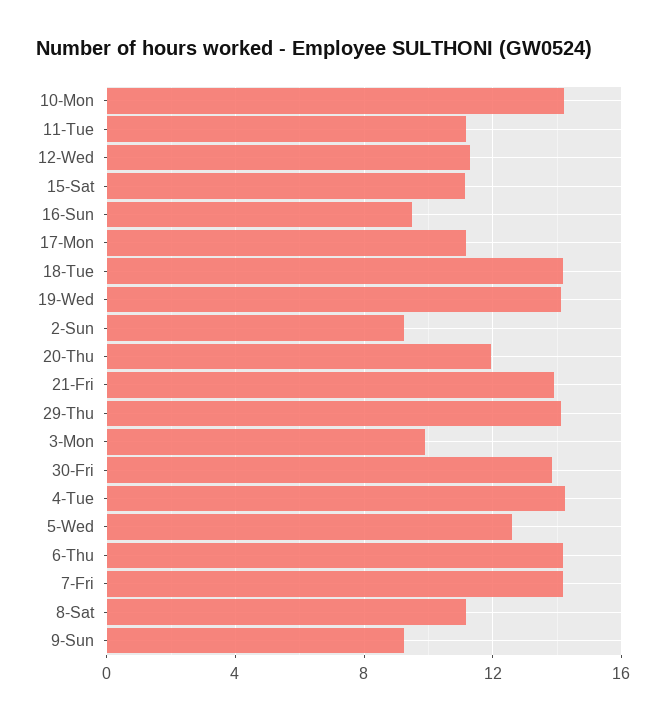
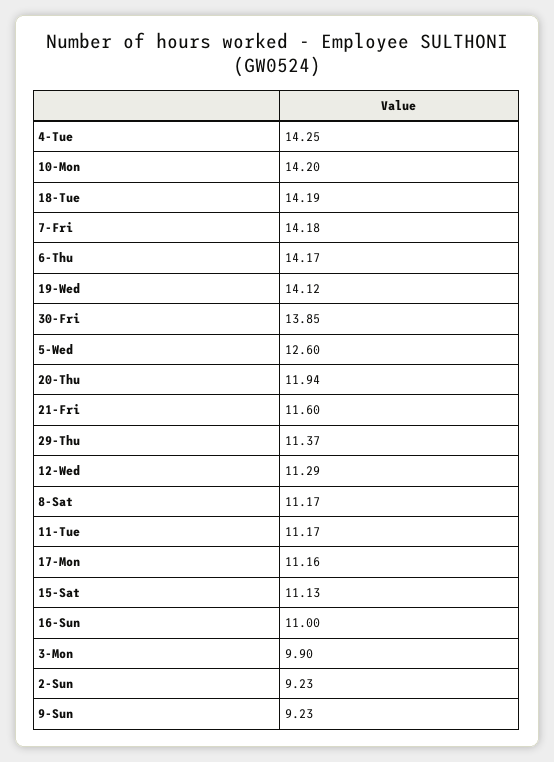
16-Sun: 9.5 -> 11
21-Fri: 14 -> 11.6
29-Thu: 14 -> 11.37

